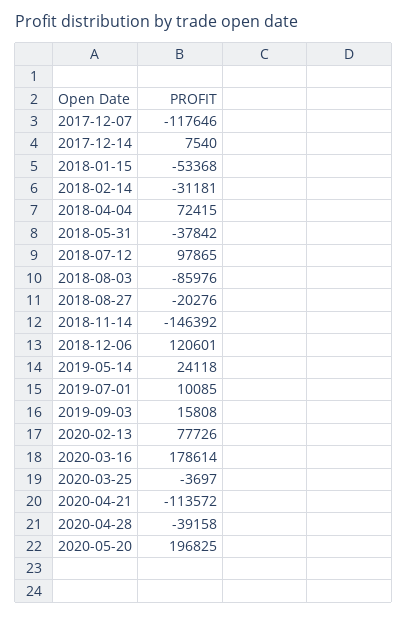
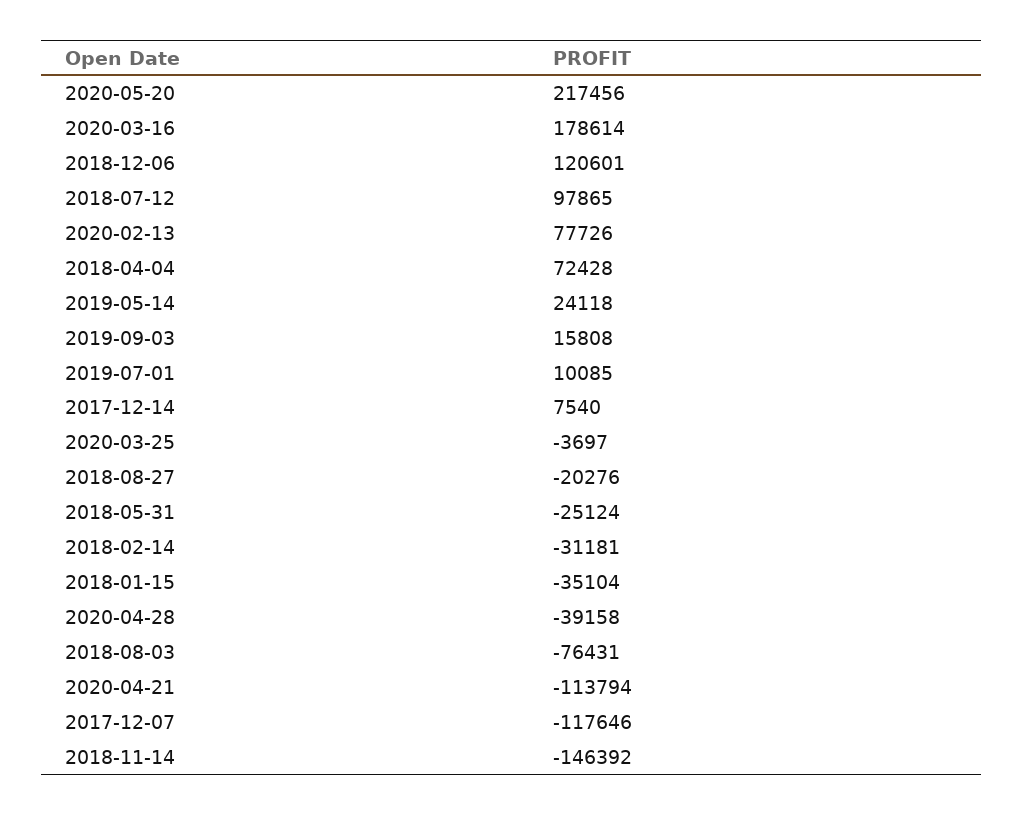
2018-01-15: -53368 -> -35104
2018-04-04: 72415 -> 72428
2018-05-31: -37842 -> -25124
2018-08-03: -85976 -> -76431
2020-04-21: -113572 -> -113794
2020-05-20: 196825 -> 217456

